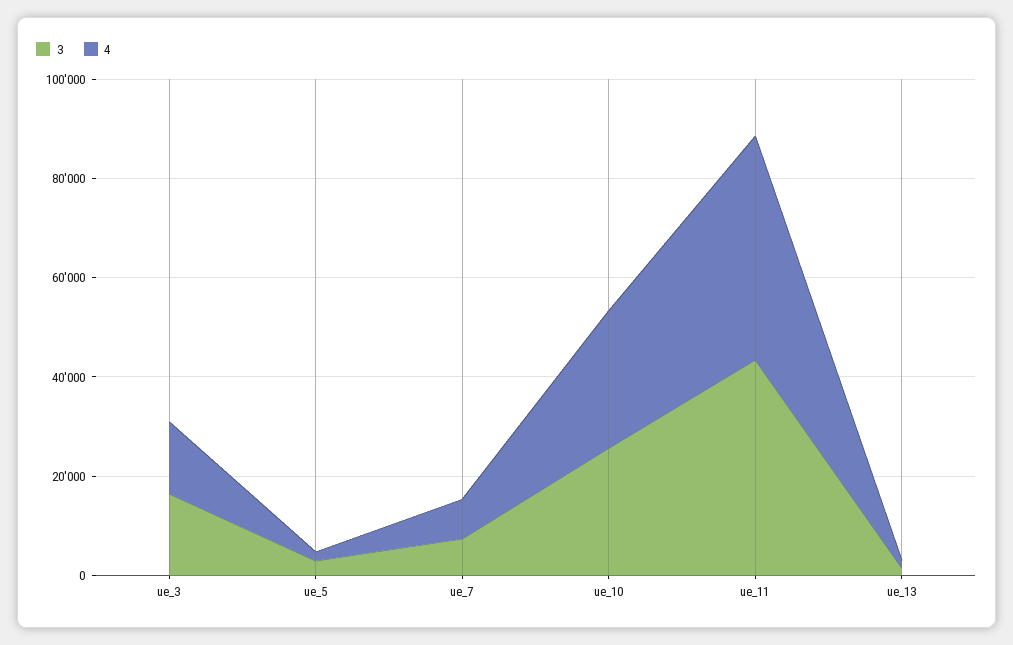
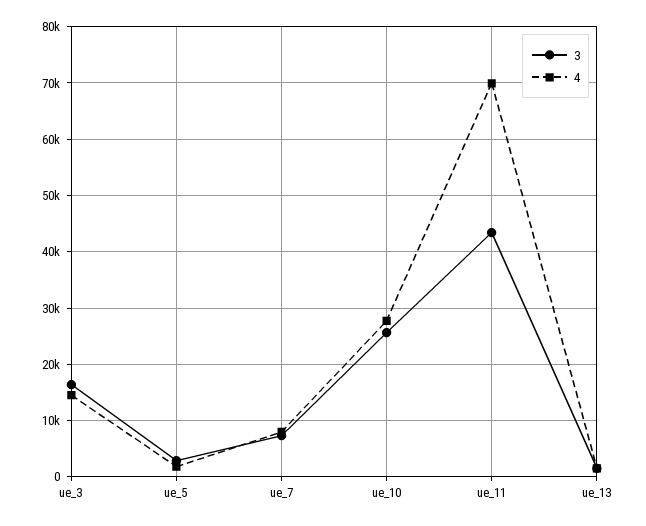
4, ue_11: 45000 -> 70000

